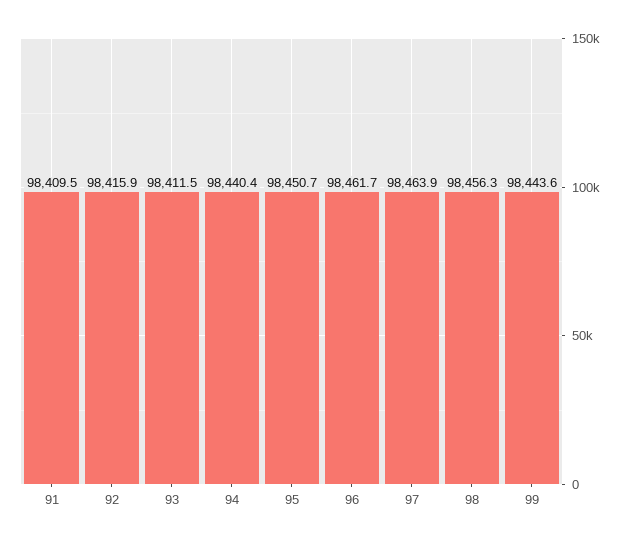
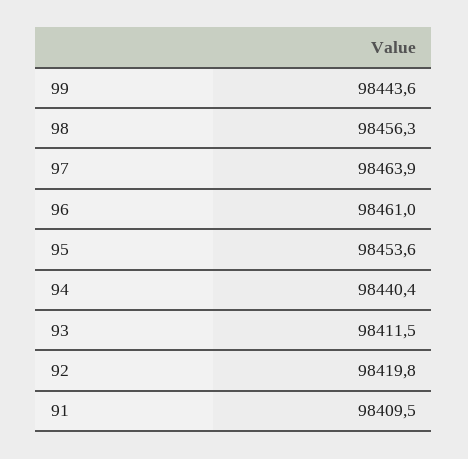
92: 98415.9 -> 98419.8
95: 98450.7 -> 98453.6
96: 98461.7 -> 98461

